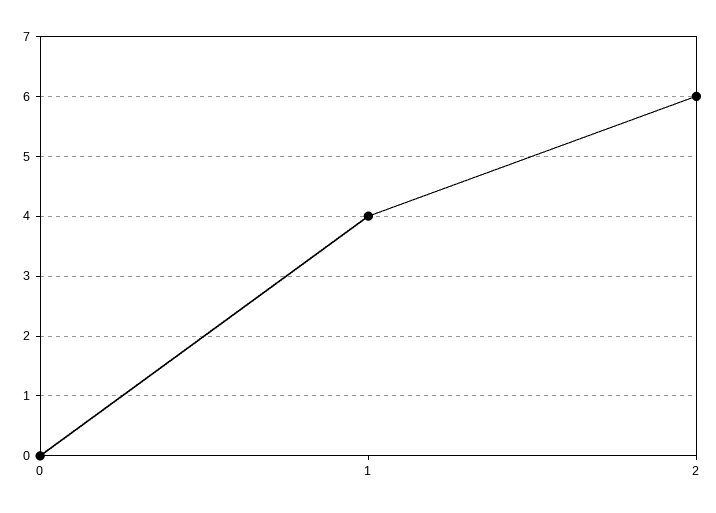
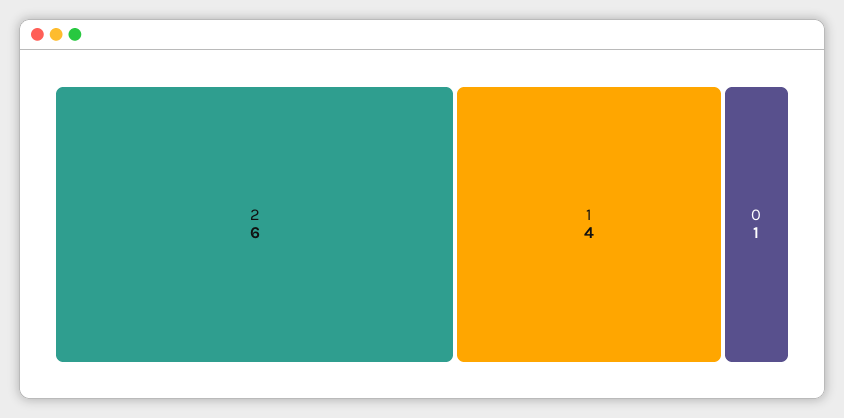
0: 0 -> 1

